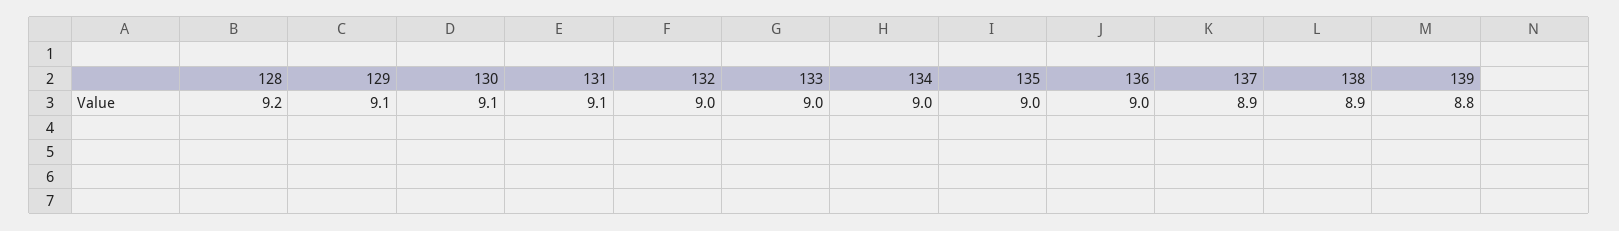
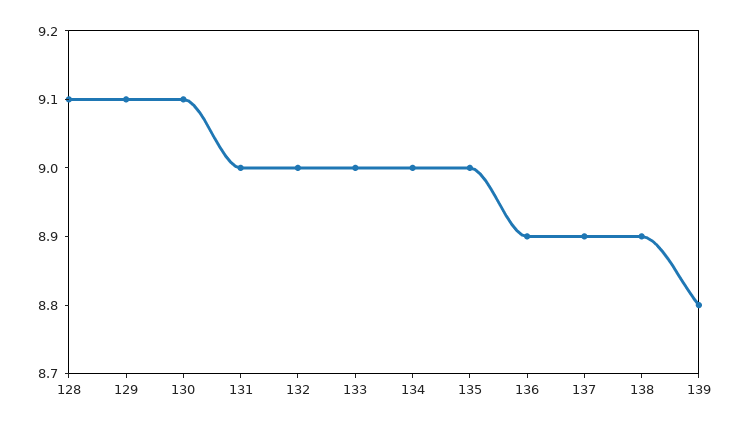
128: 9.2 -> 9.1
131: 9.1 -> 9
136: 9 -> 8.9

